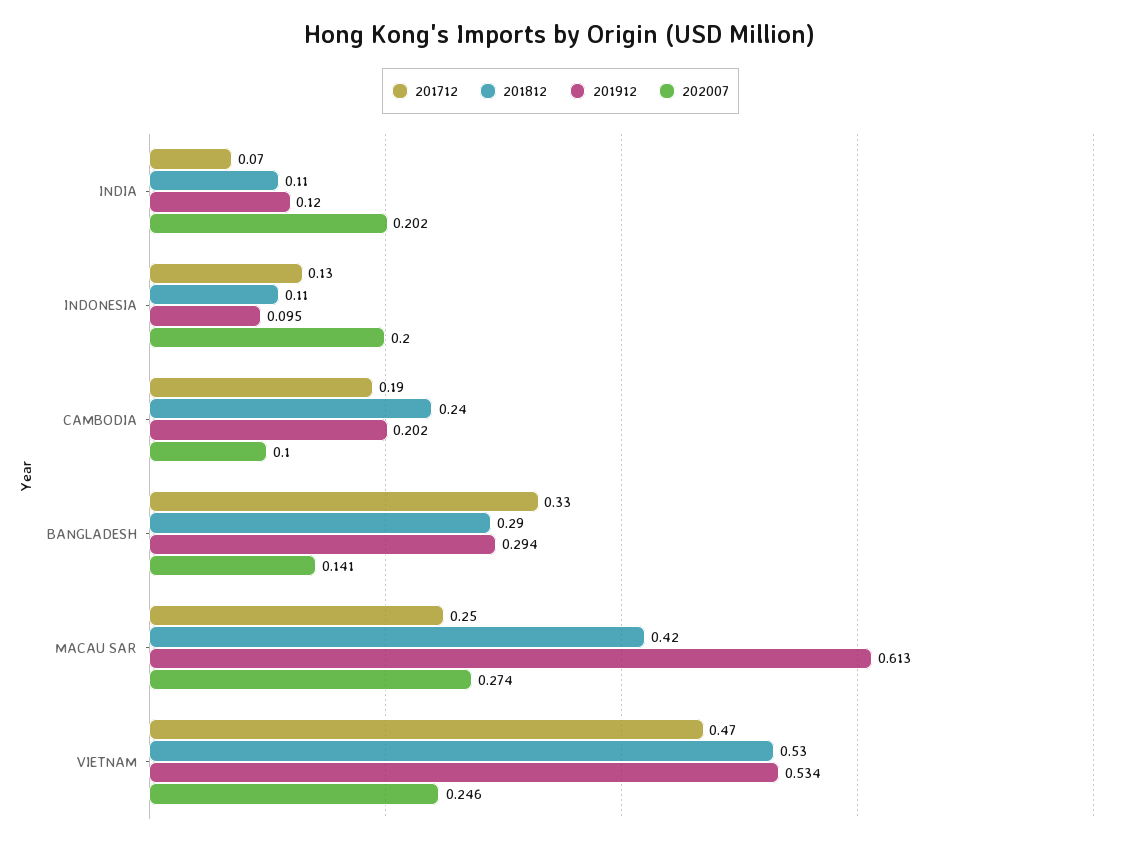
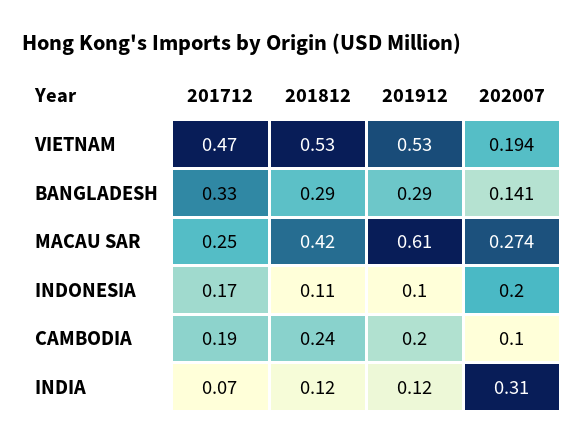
201812, INDIA: 0.11 -> 0.12
202007, INDIA: 0.202 -> 0.31
201712, INDONESIA: 0.13 -> 0.17
202007, VIETNAM: 0.246 -> 0.194

